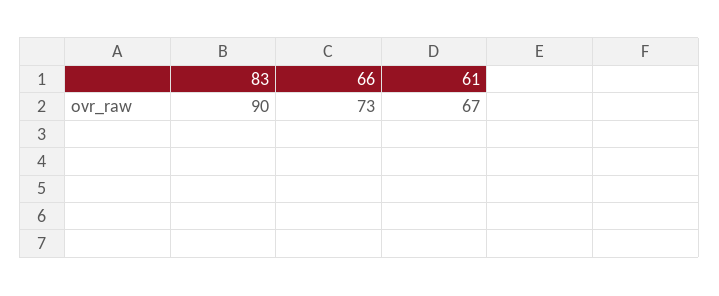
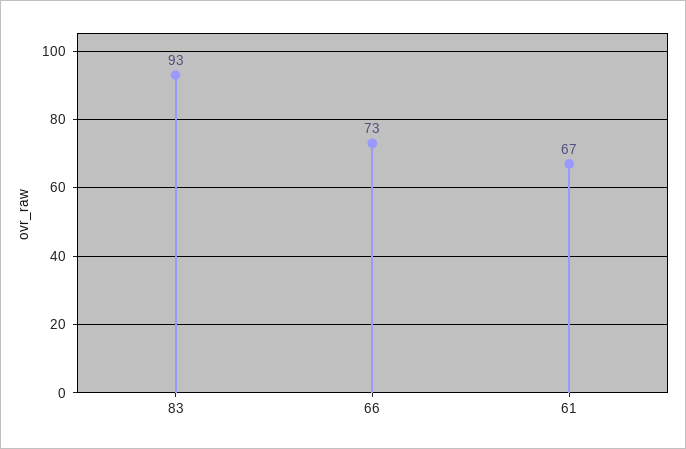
83: 90 -> 93

